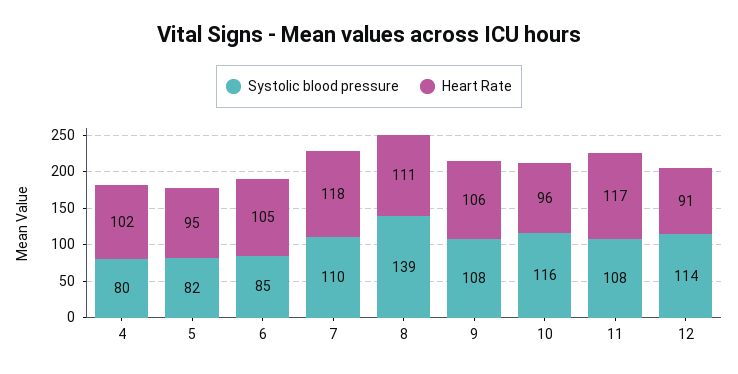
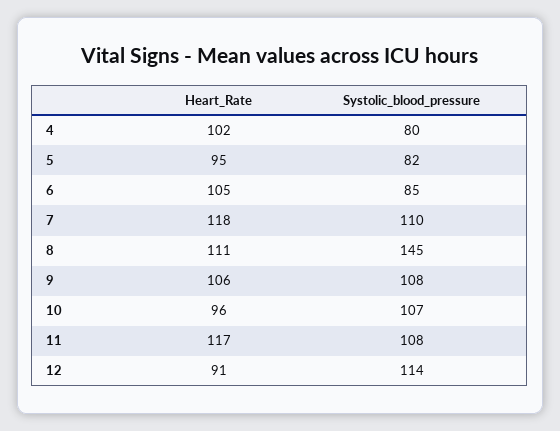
Systolic blood pressure, 8: 139 -> 145
Systolic blood pressure, 10: 116 -> 107

